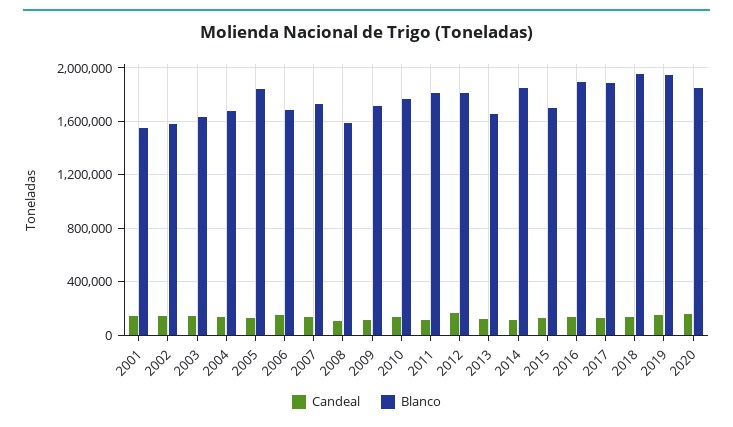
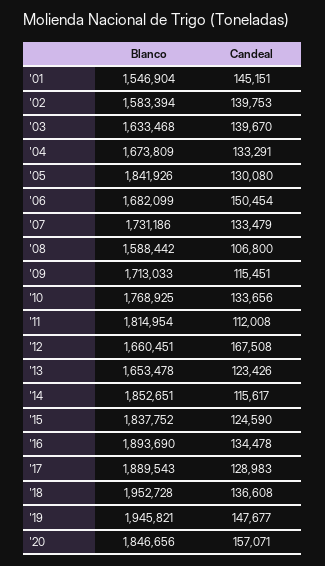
Blanco, 2012: 1800000 -> 1660451
Blanco, 2015: 1700000 -> 1837752

